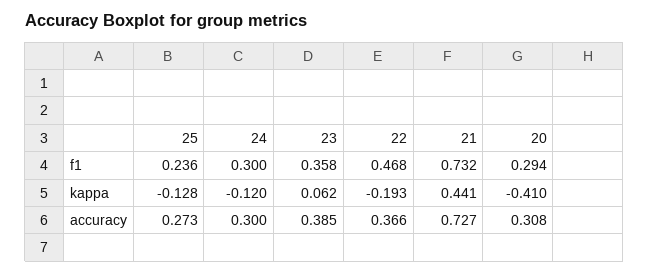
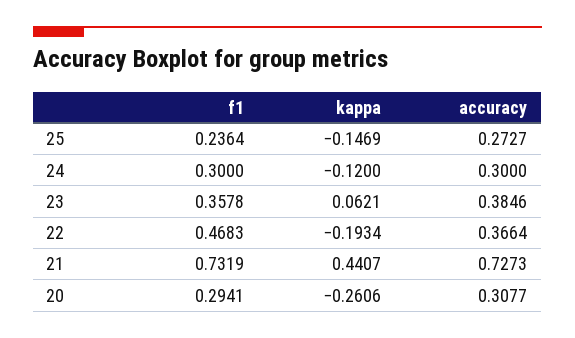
25, kappa: -0.128 -> -0.1469
20, kappa: -0.41 -> -0.2606

